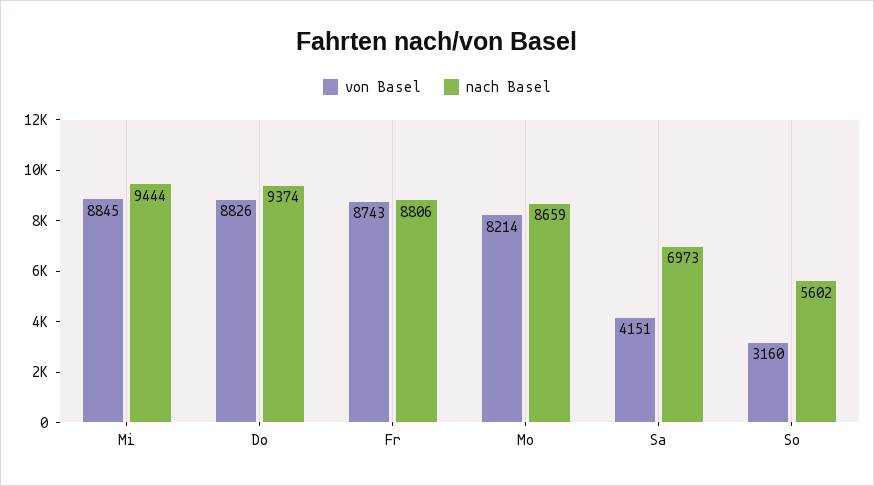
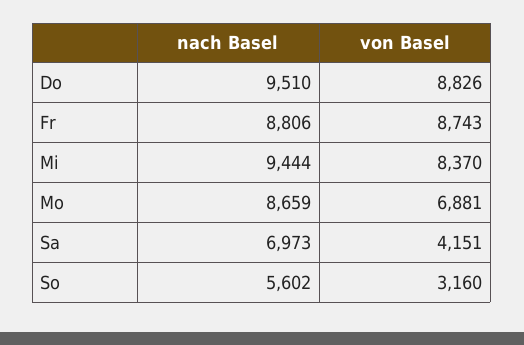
von Basel, Mi: 8845 -> 8370
nach Basel, Do: 9374 -> 9510
von Basel, Mo: 8214 -> 6881

